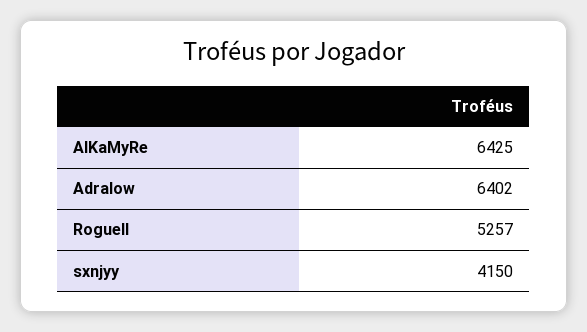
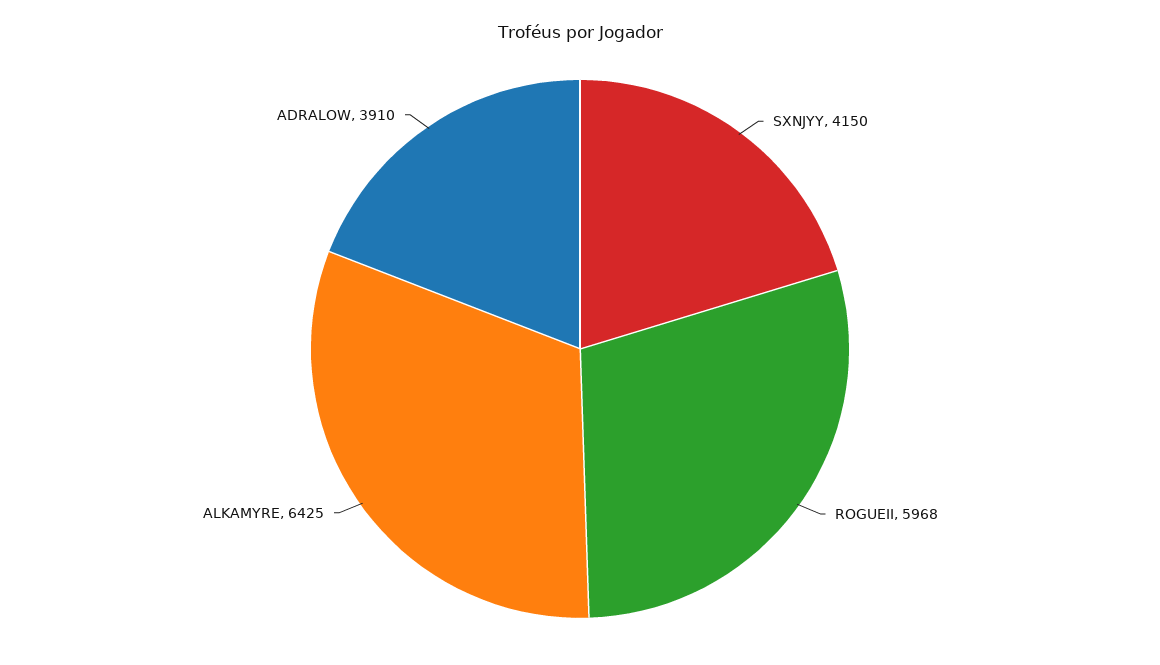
Adralow: 6402 -> 3910
RogueII: 5257 -> 5968

